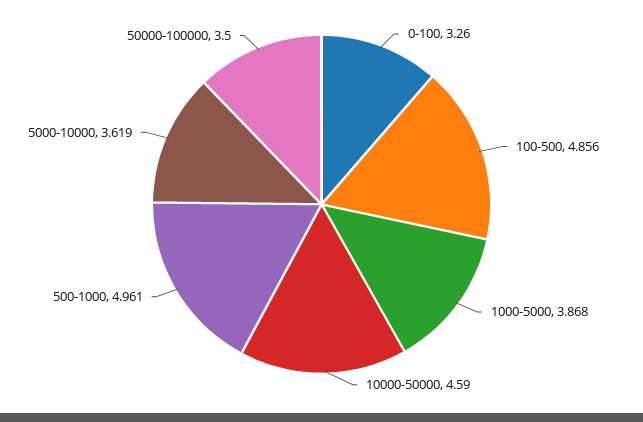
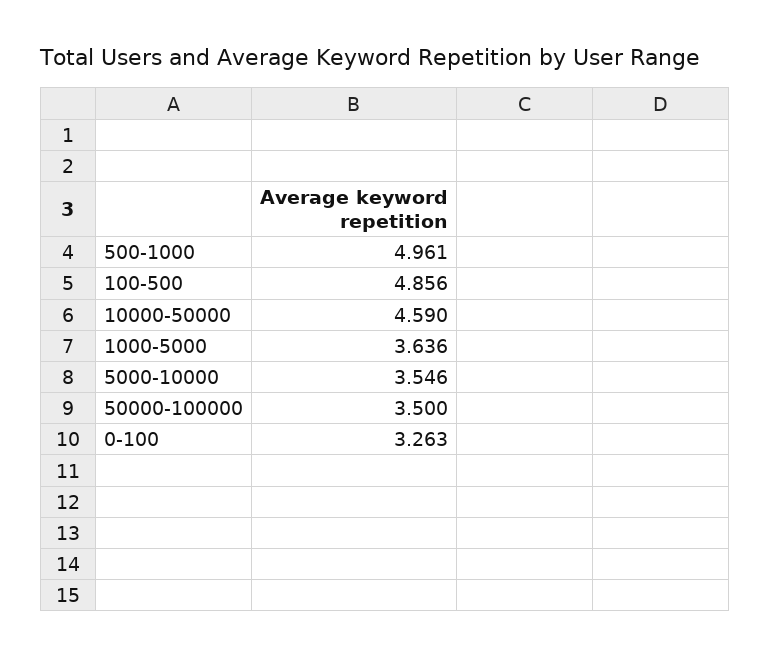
0-100: 3.26 -> 3.263
1000-5000: 3.868 -> 3.636
5000-10000: 3.619 -> 3.546

